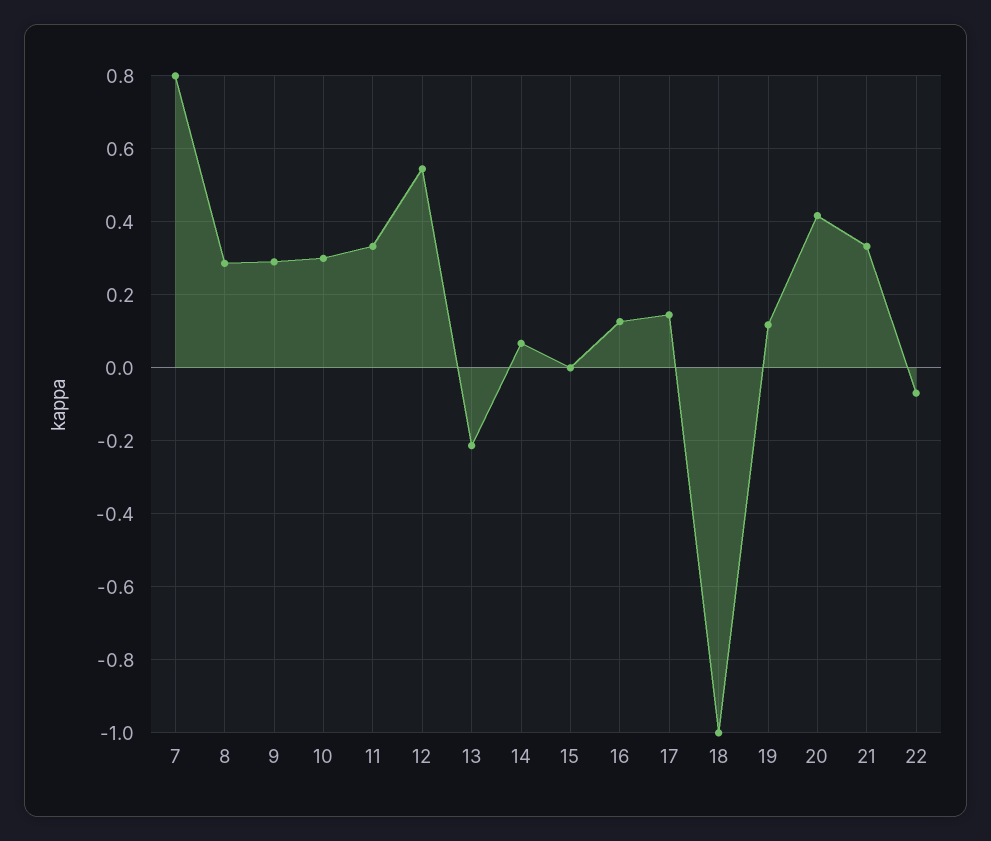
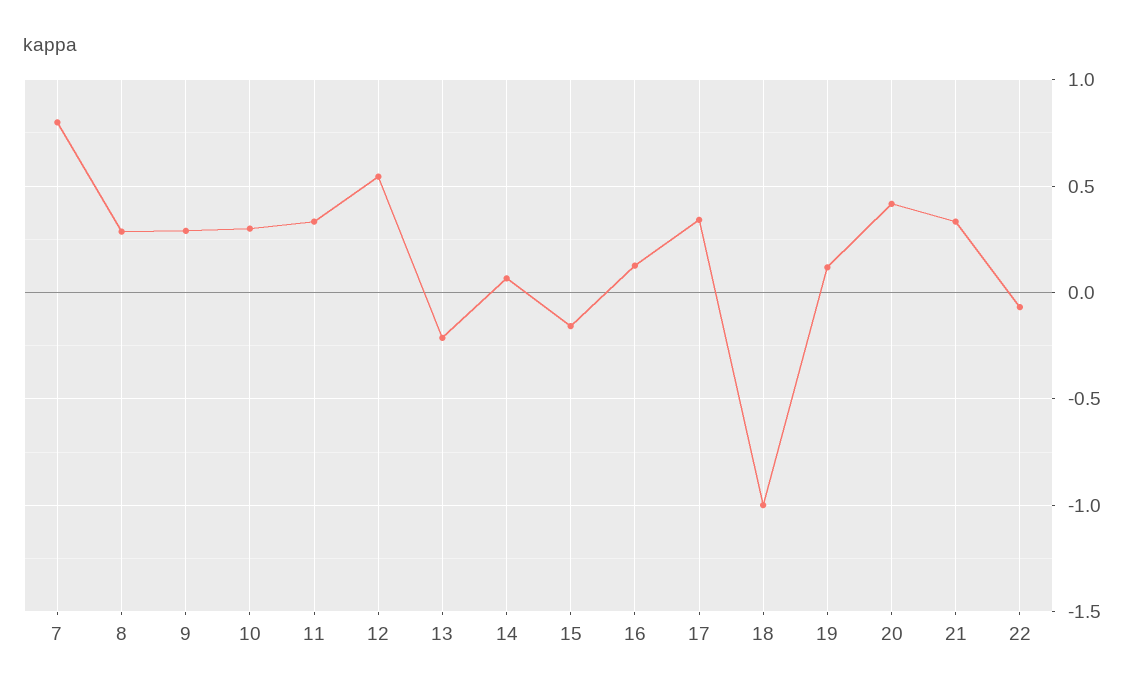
15: 0 -> -0.15
17: 0.14 -> 0.35

